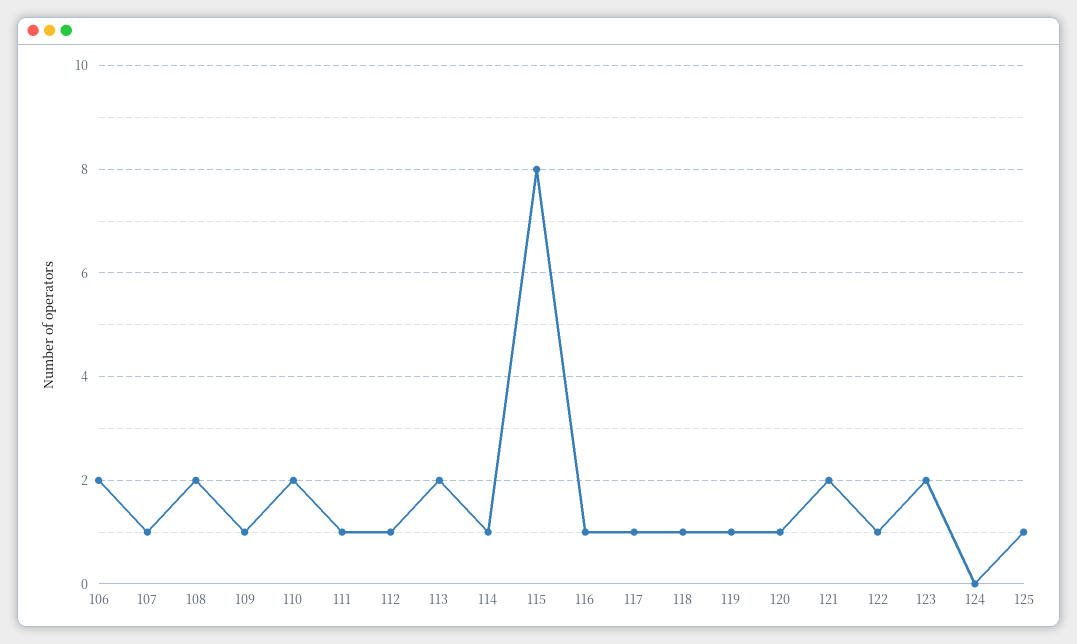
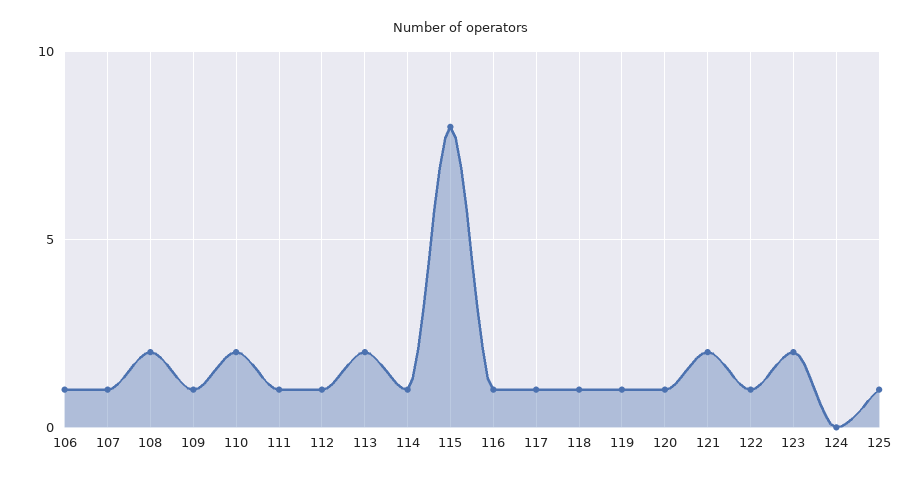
106: 2 -> 1

